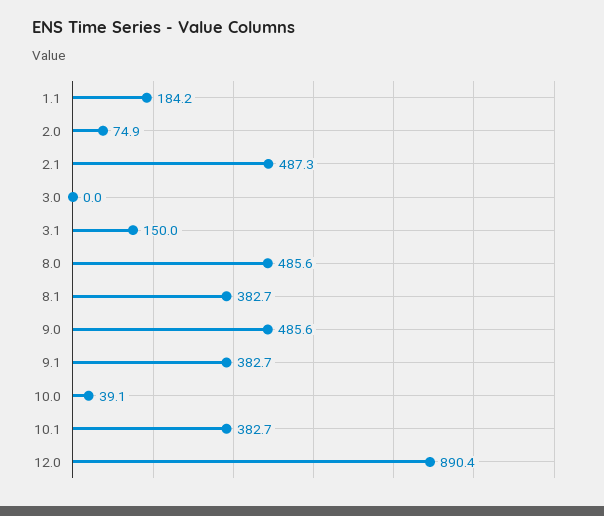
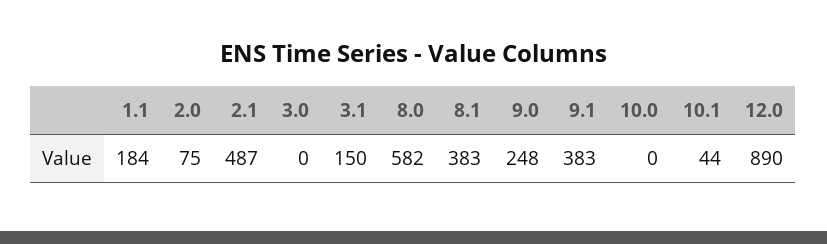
8.0: 485.6 -> 582
9.0: 485.6 -> 248
10.0: 39.1 -> 0
10.1: 382.7 -> 44

